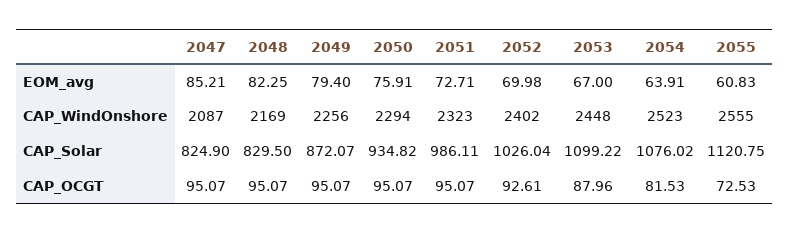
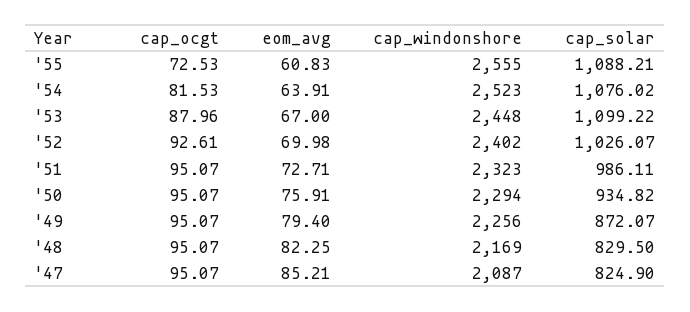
2052, CAP_Solar: 1026.04 -> 1026.07
2055, CAP_Solar: 1120.75 -> 1088.21

